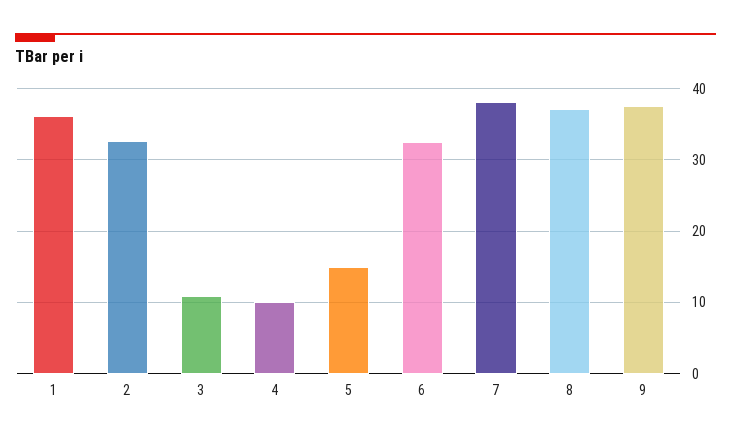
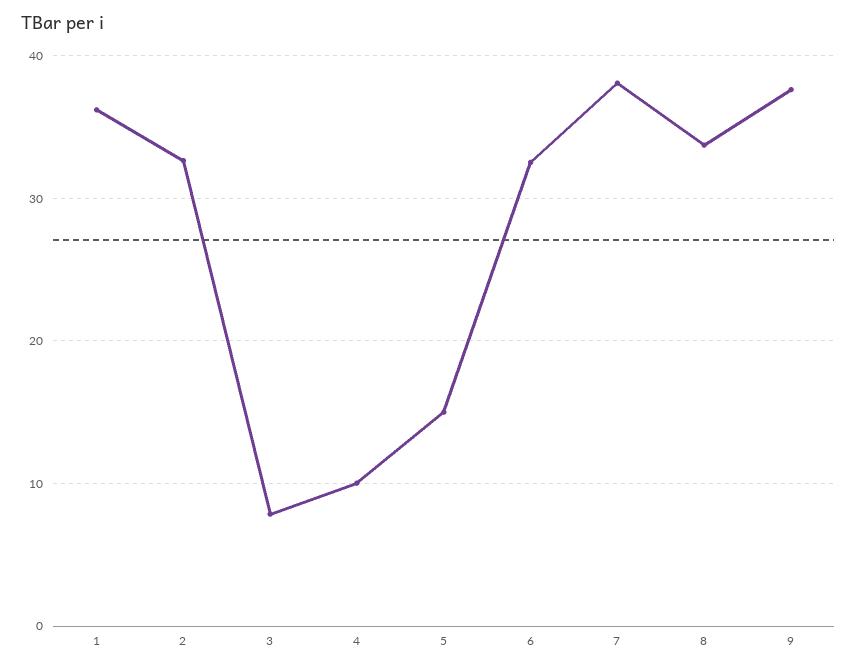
3: 11 -> 8
8: 37 -> 34

